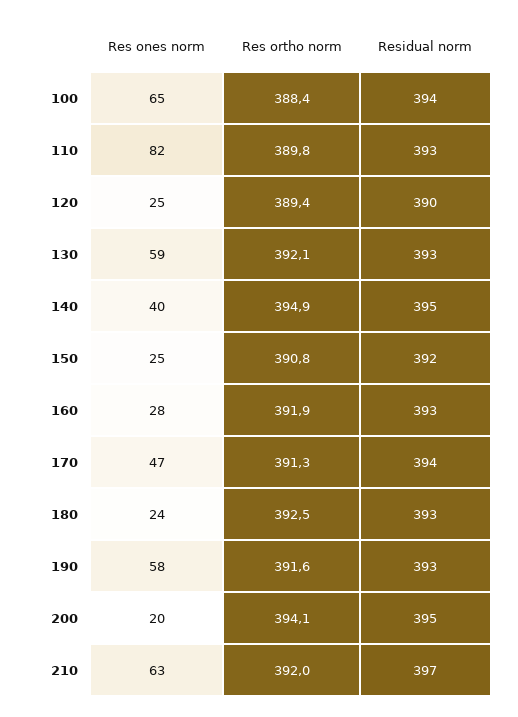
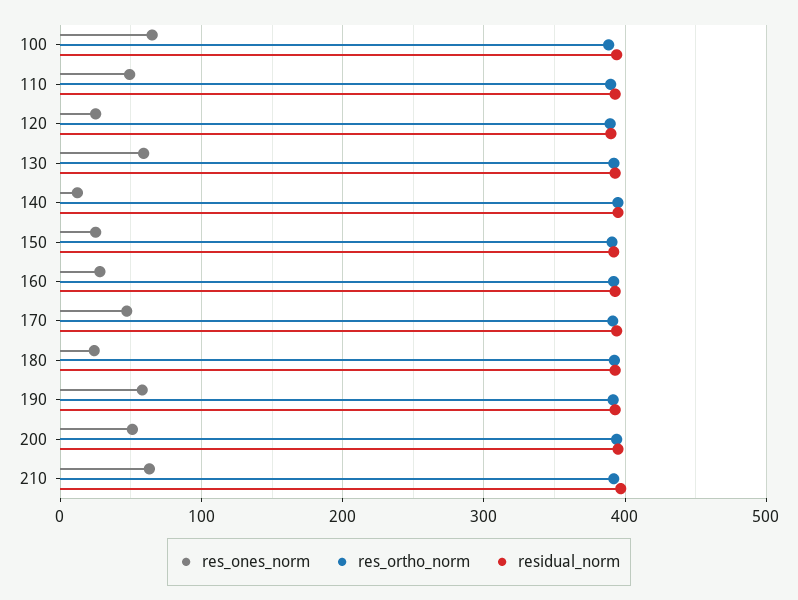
Res ones norm, 110: 82 -> 50
Res ones norm, 140: 40 -> 10
Res ones norm, 200: 20 -> 50

